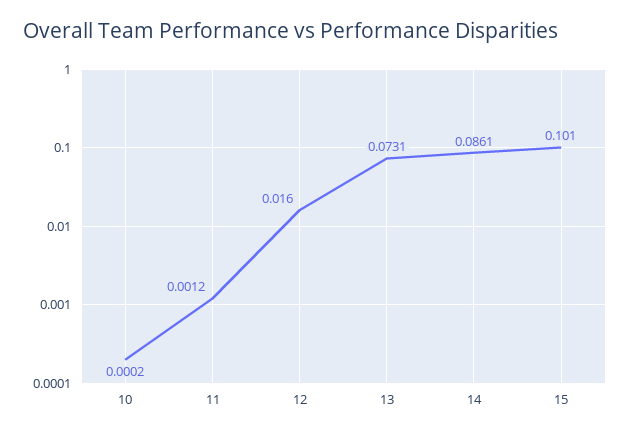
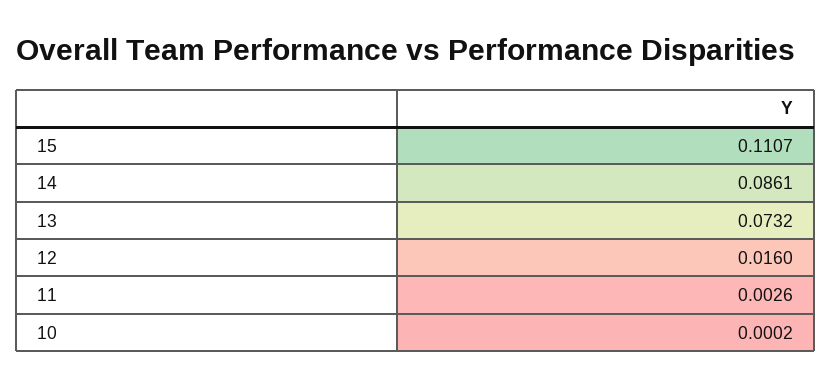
11: 0.0012 -> 0.0026
13: 0.0731 -> 0.0732
15: 0.101 -> 0.1107

